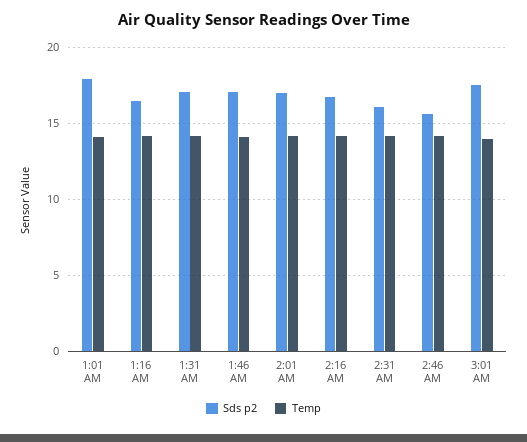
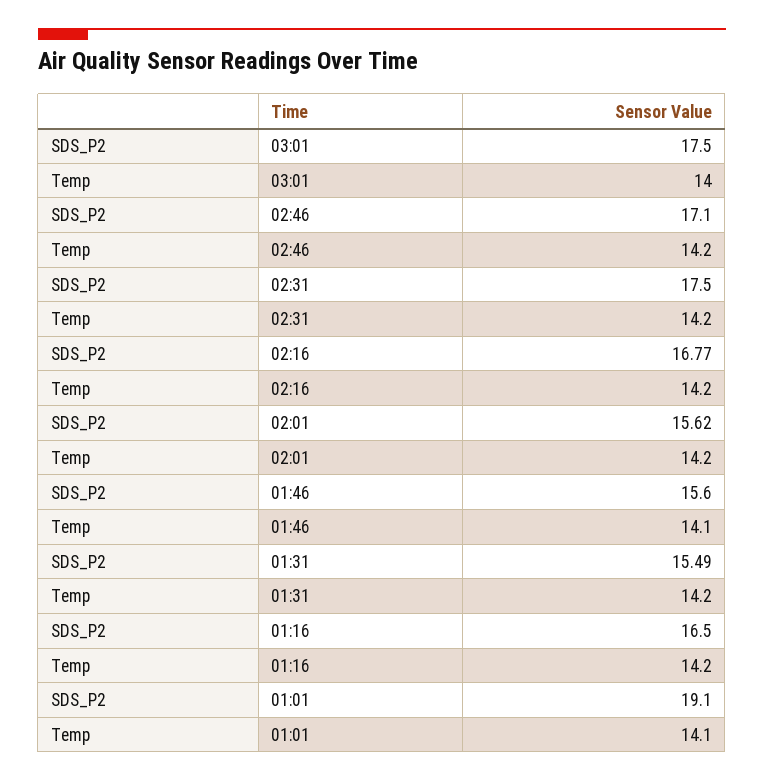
Sds p2, 1:01 AM: 18 -> 19.1
Sds p2, 1:31 AM: 17 -> 15.49
Sds p2, 1:46 AM: 17 -> 15.6
Sds p2, 2:01 AM: 17 -> 15.62
Sds p2, 2:31 AM: 16 -> 17.5
Sds p2, 2:46 AM: 15.5 -> 17.1

